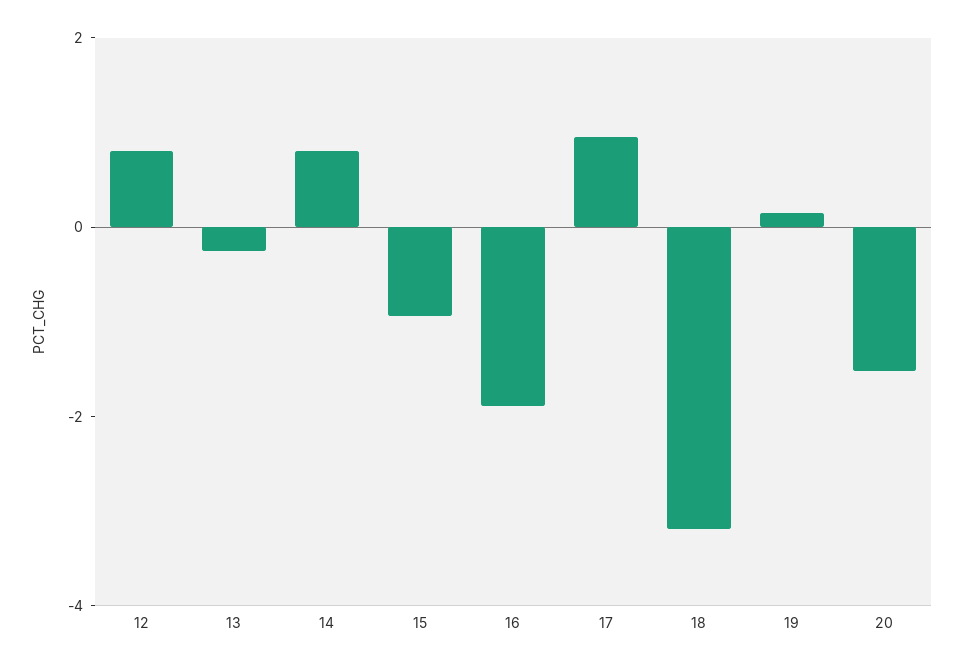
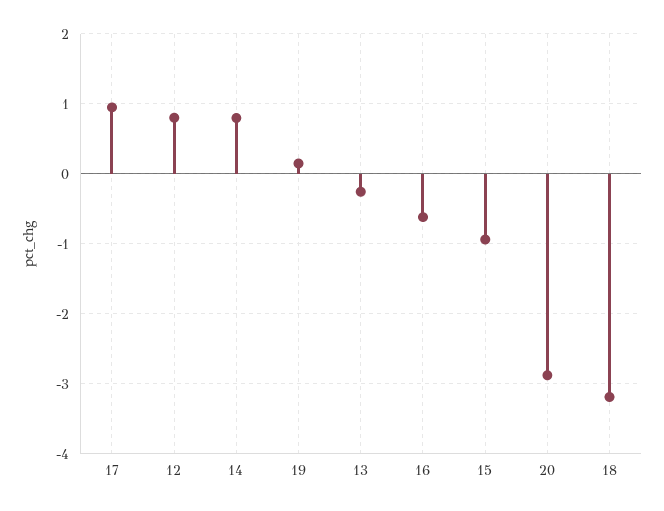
16: -2 -> -0.6
20: -1.5 -> -2.9

